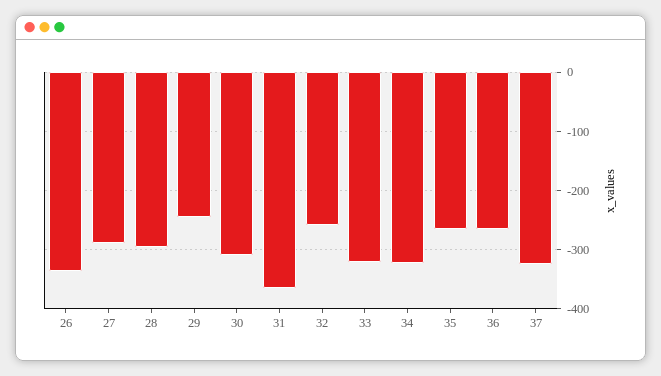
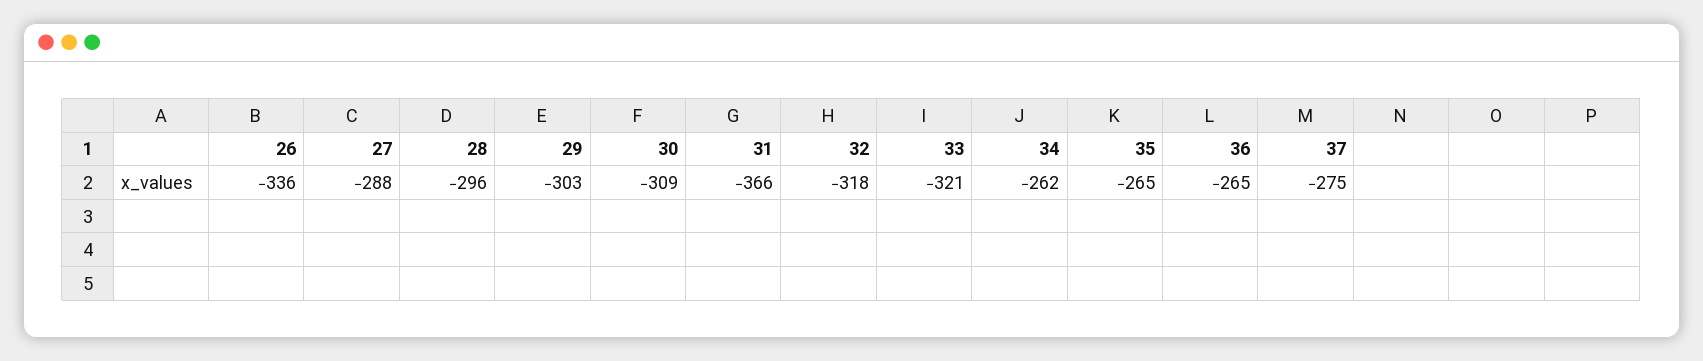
29: -240 -> -303
32: -260 -> -318
34: -320 -> -262
37: -320 -> -275

